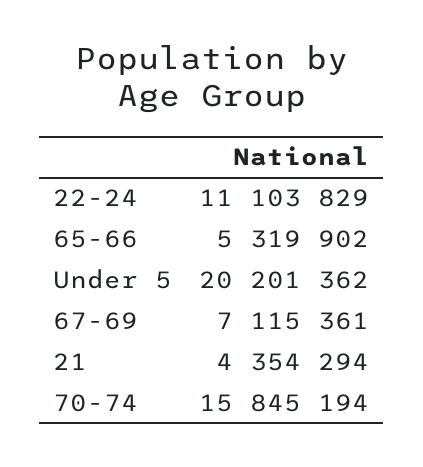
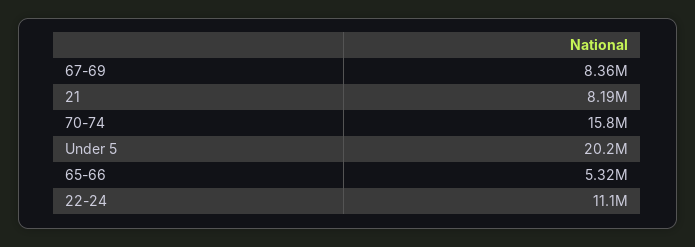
67-69: 7115361 -> 8360000
21: 4354294 -> 8190000

